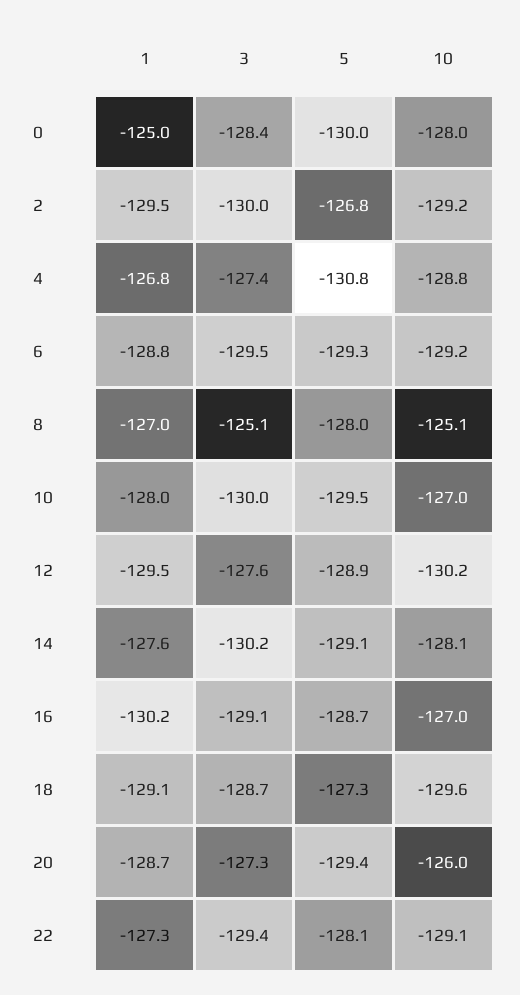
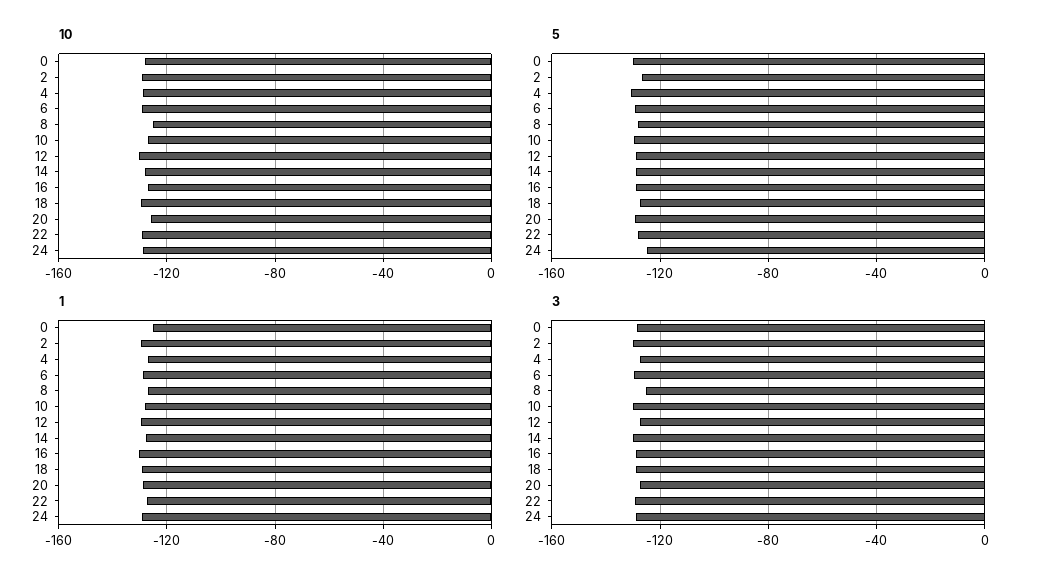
10, 24: none -> -130
5, 24: none -> -125
1, 24: none -> -130
3, 24: none -> -130

